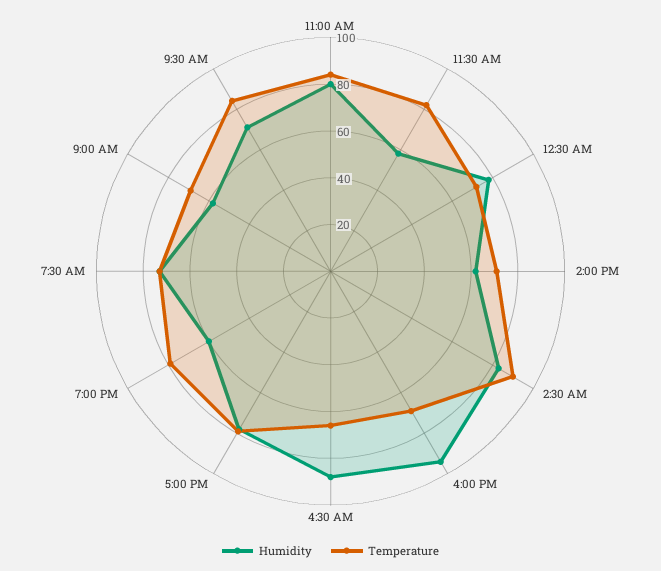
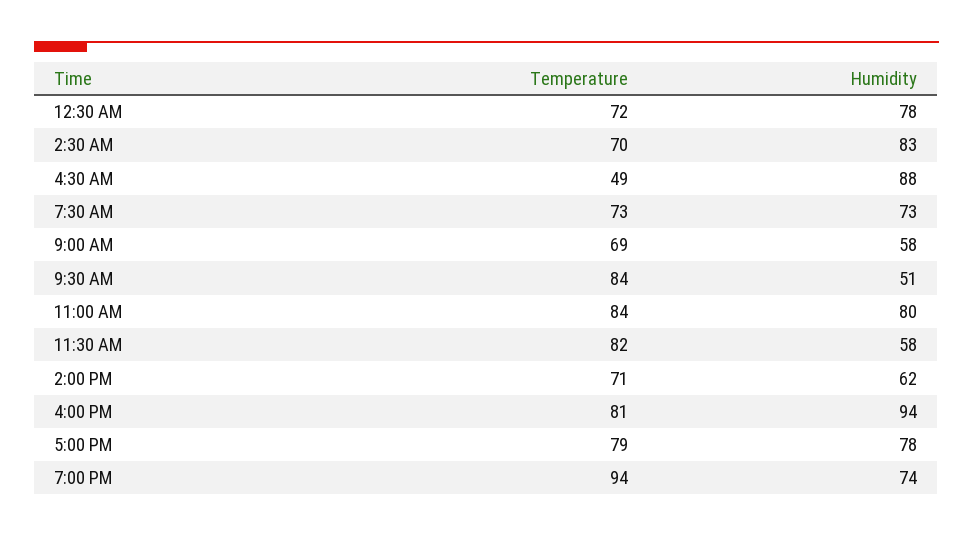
Temperature, 2:30 AM: 90 -> 70
Temperature, 4:00 PM: 70 -> 81
Temperature, 4:30 AM: 65 -> 49
Humidity, 7:00 PM: 60 -> 74
Temperature, 7:00 PM: 80 -> 94
Humidity, 9:30 AM: 70 -> 51

